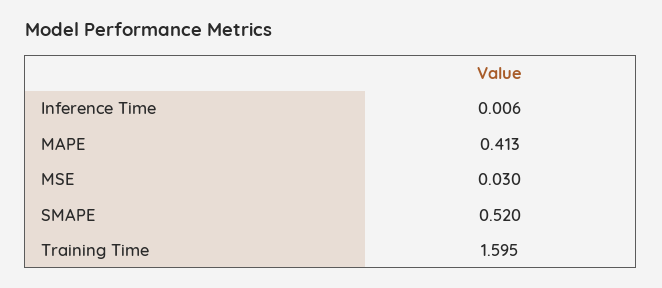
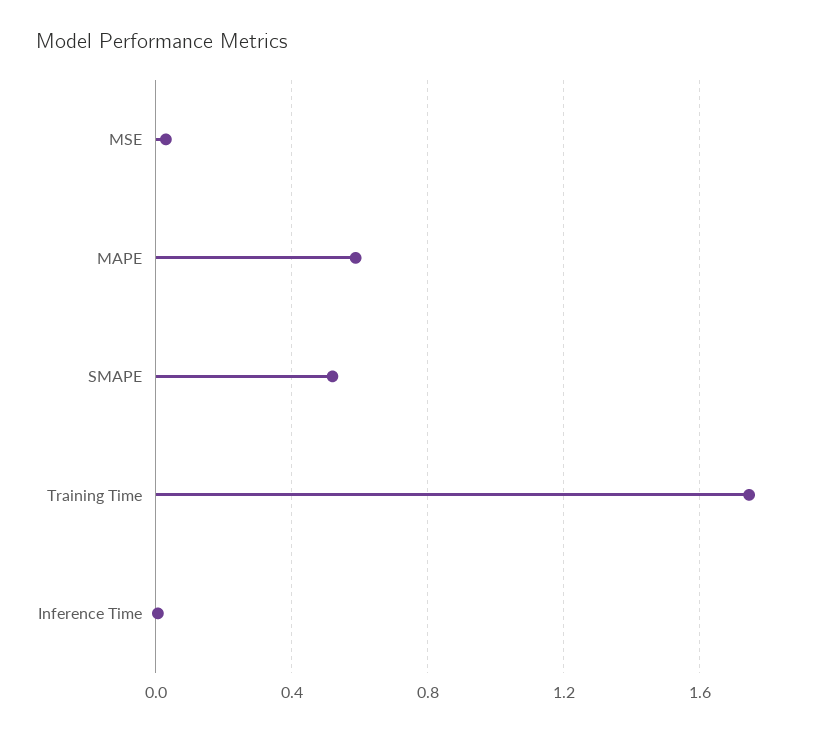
MAPE: 0.413 -> 0.6
Training Time: 1.595 -> 1.75

